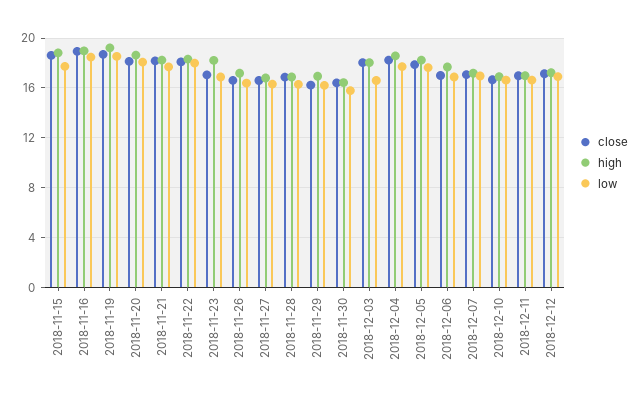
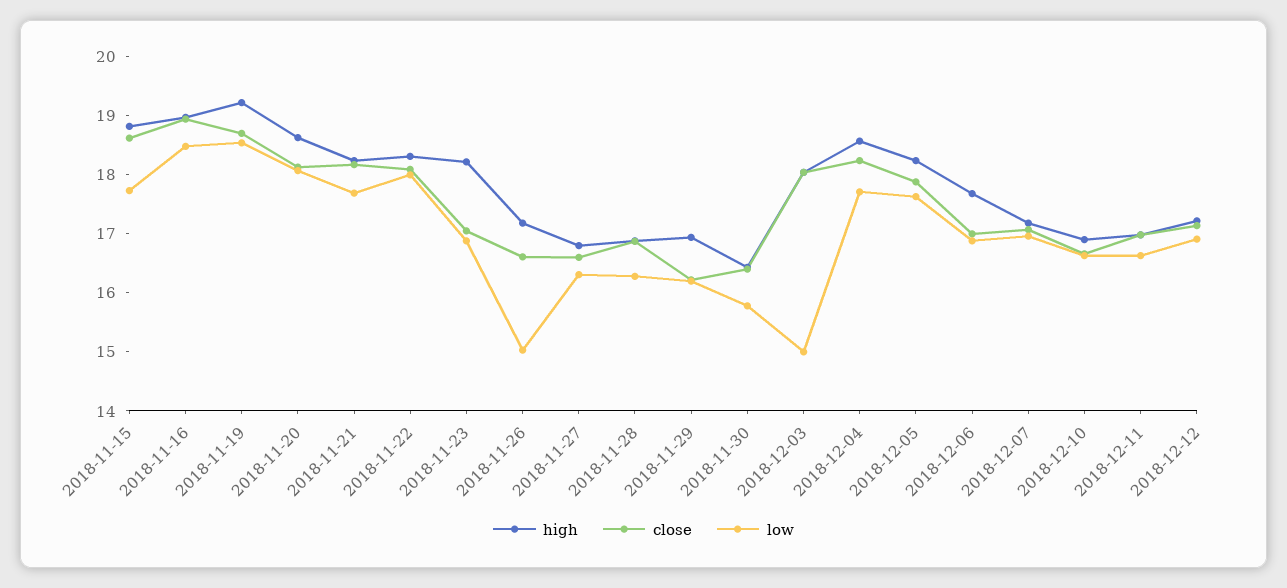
low, 2018-11-26: 16.5 -> 15
low, 2018-12-03: 16.5 -> 15

